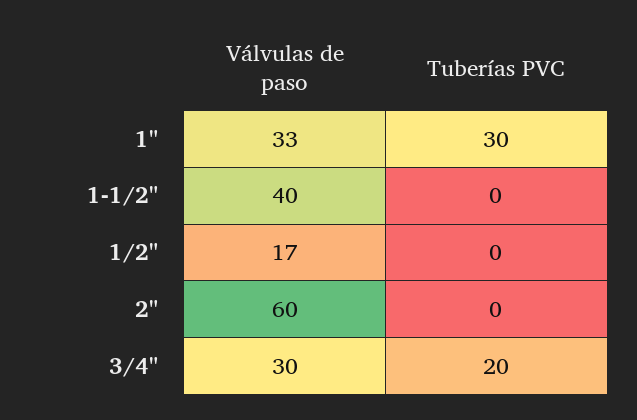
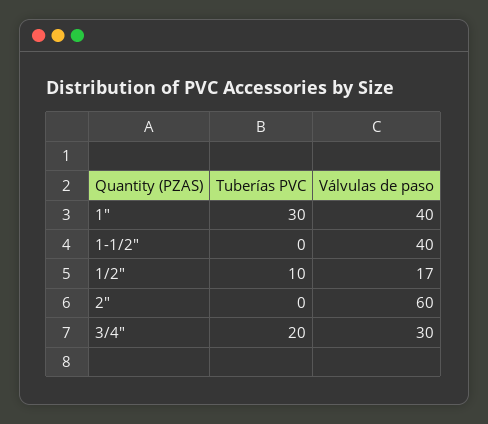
Válvulas de paso, 1": 33 -> 40
Tuberías PVC, 1/2": 0 -> 10

